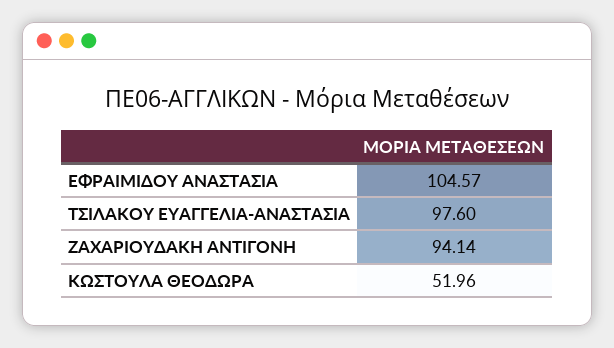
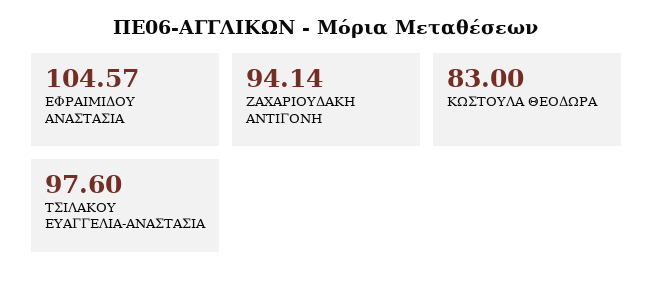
ΚΩΣΤΟΥΛΑ ΘΕΟΔΩΡΑ: 51.96 -> 83

